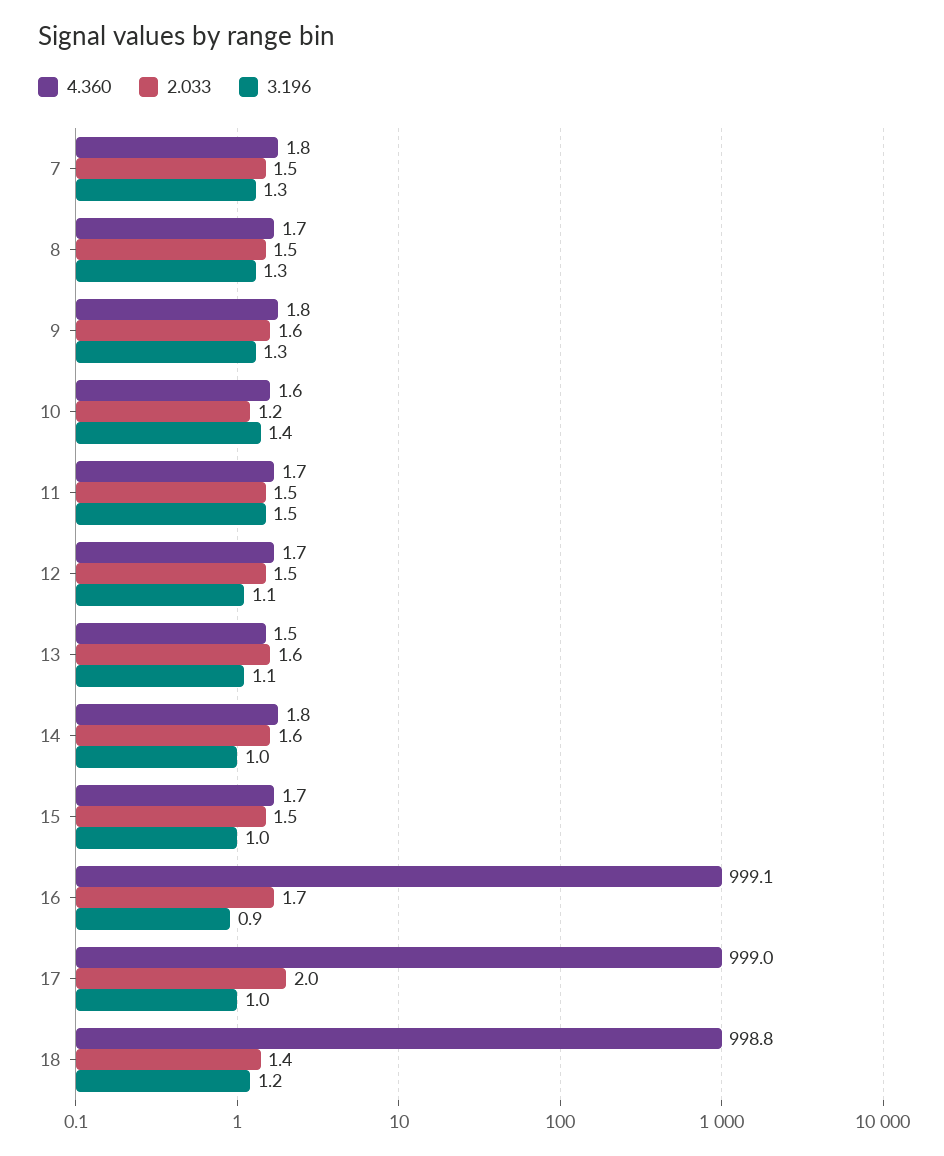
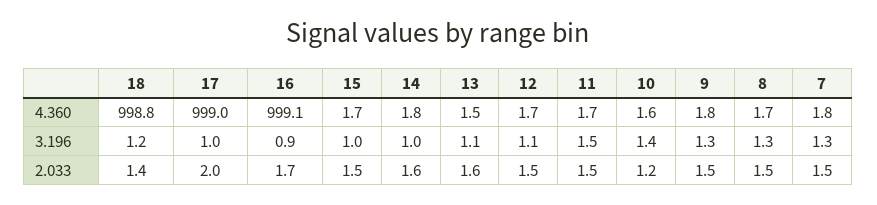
2.033, 9: 1.6 -> 1.5

